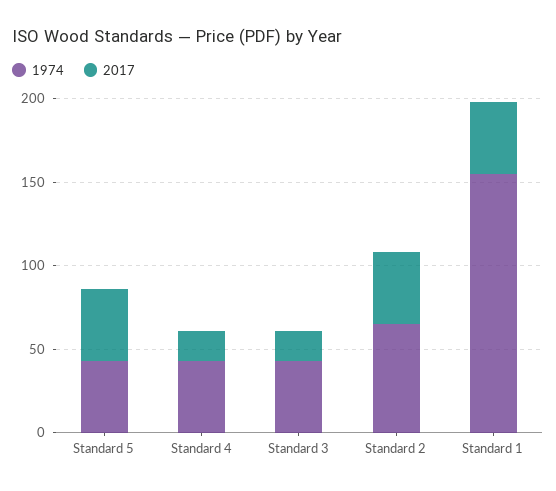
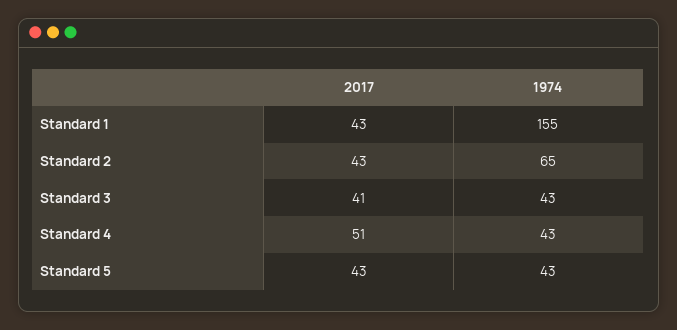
2017, Standard 4: 20 -> 51
2017, Standard 3: 20 -> 41

